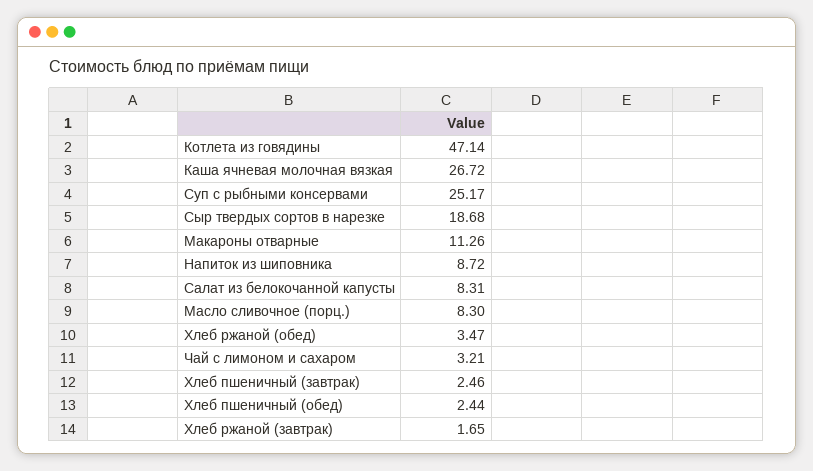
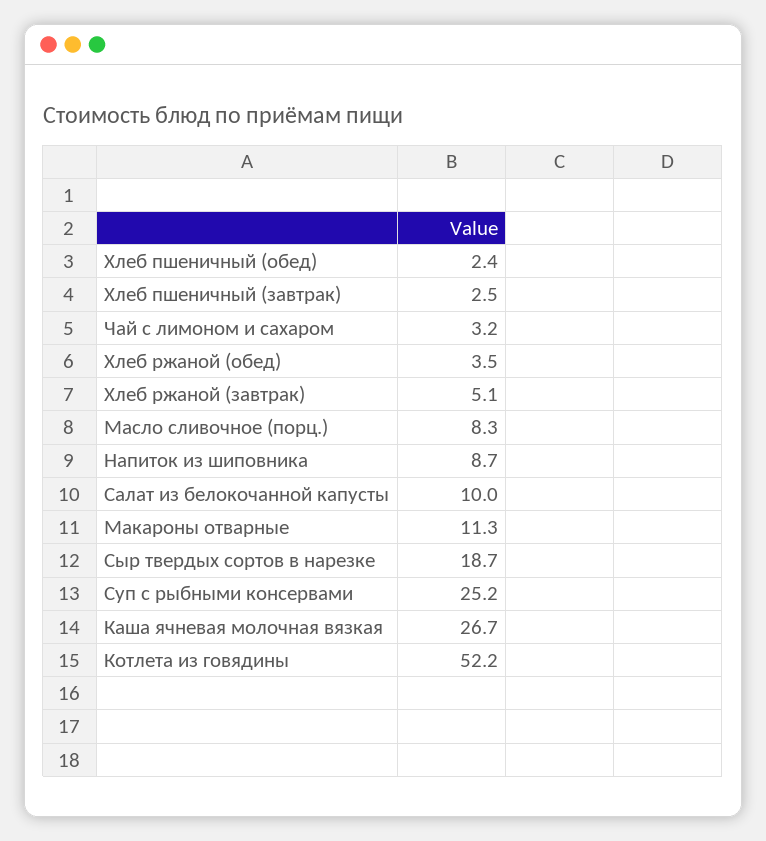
Котлета из говядины: 47.14 -> 52.2
Салат из белокочанной капусты: 8.31 -> 10
Хлеб ржаной (завтрак): 1.65 -> 5.1

